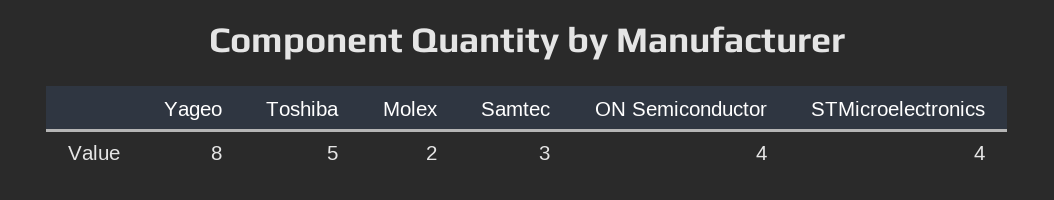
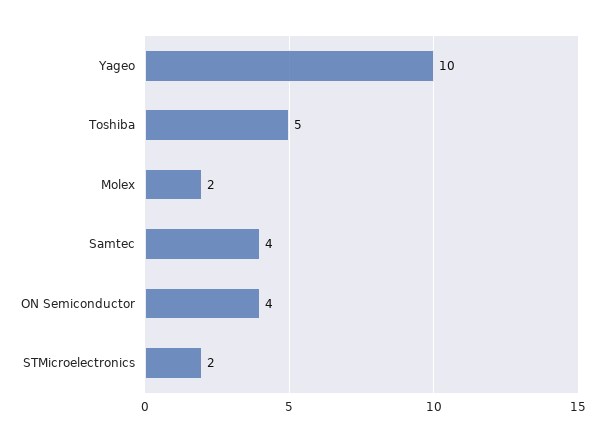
Yageo: 8 -> 10
Samtec: 3 -> 4
STMicroelectronics: 4 -> 2

